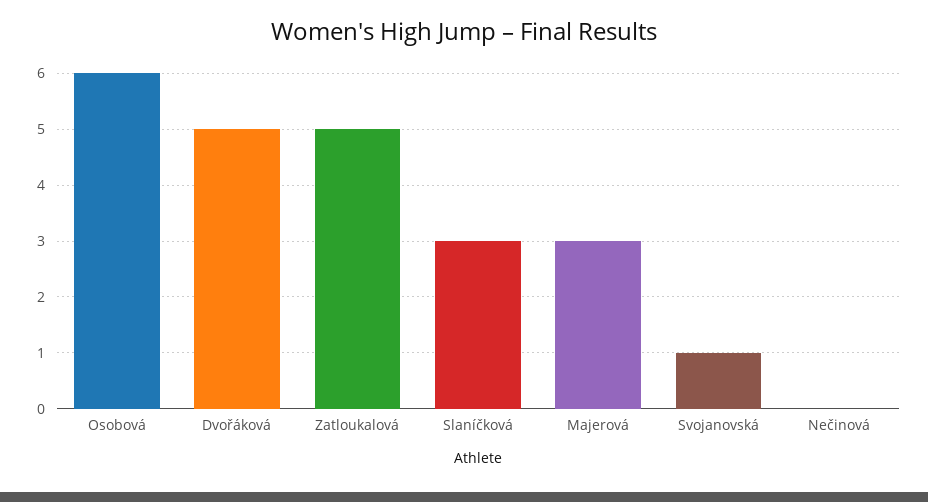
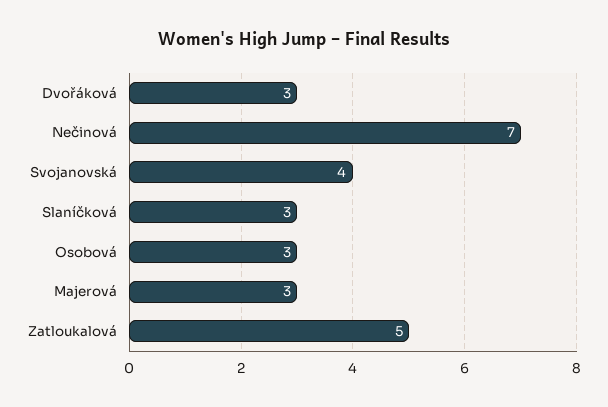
Osobová: 6 -> 3
Dvořáková: 5 -> 3
Svojanovská: 1 -> 4
Nečinová: 0 -> 7

